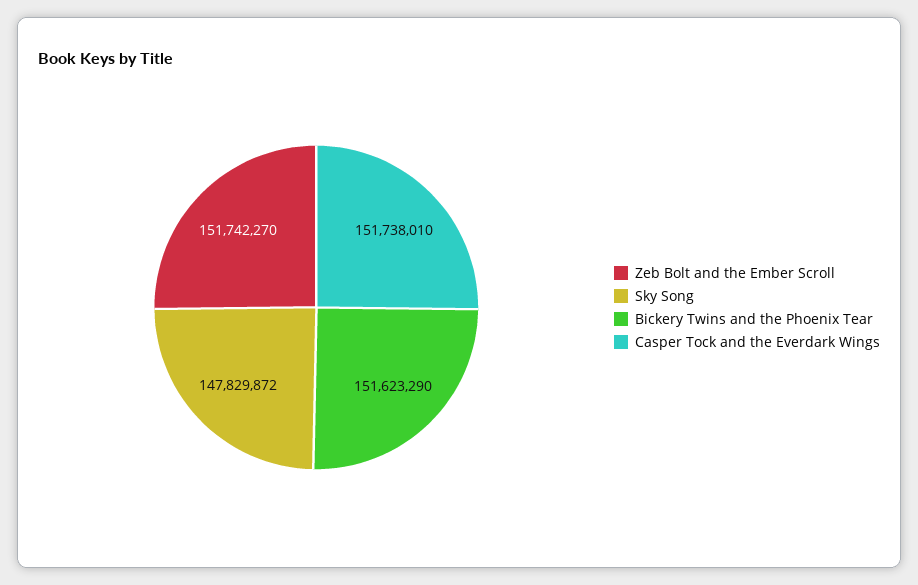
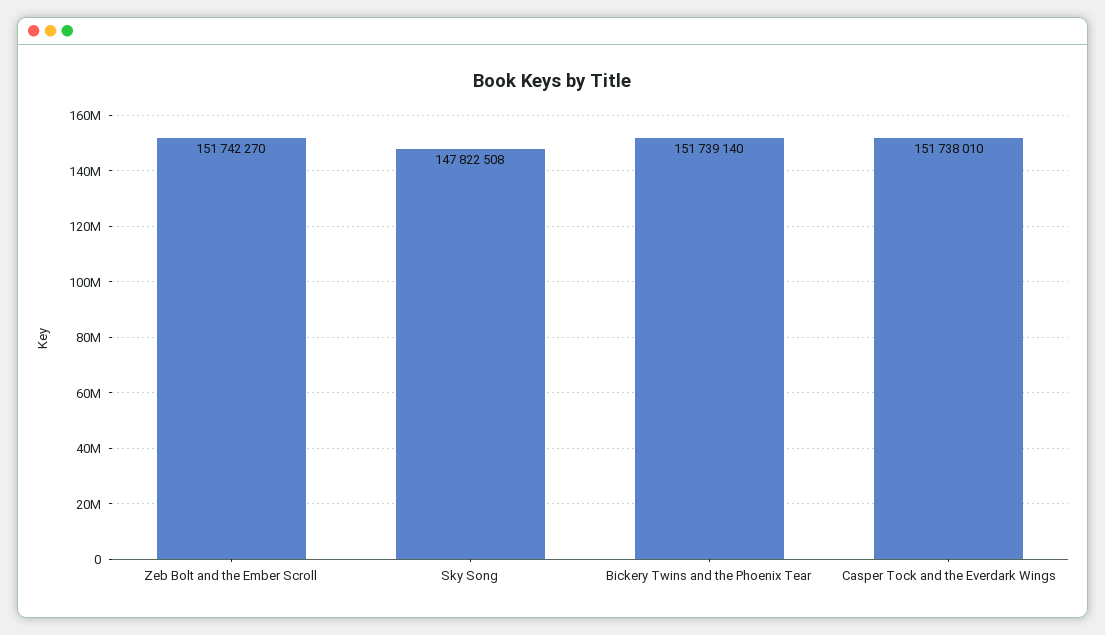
Sky Song: 147829872 -> 147822508
Bickery Twins and the Phoenix Tear: 151623290 -> 151739140

